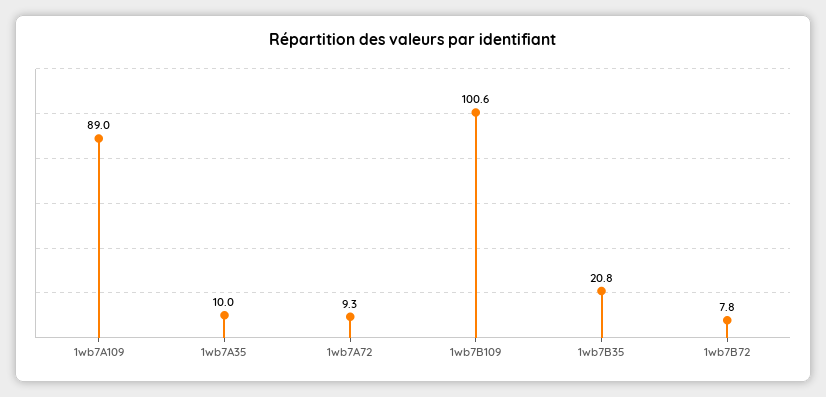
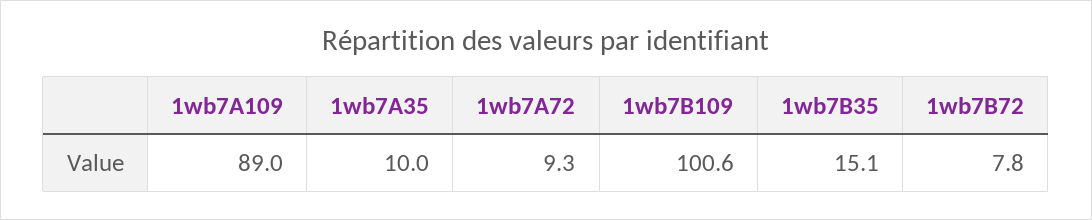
1wb7B35: 20.8 -> 15.1

